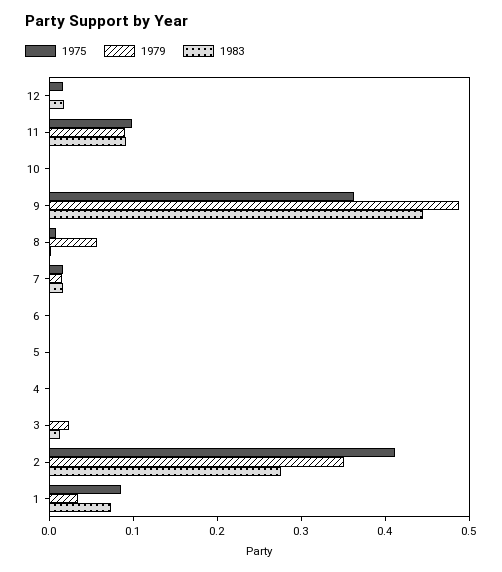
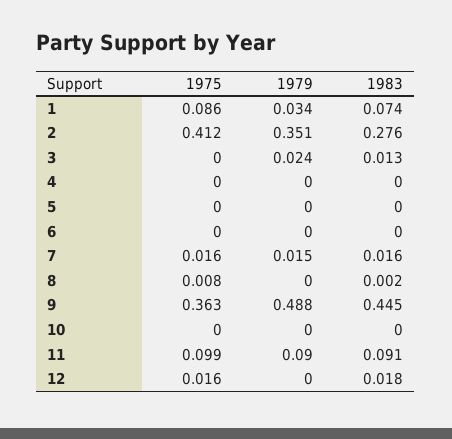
1979, 8: 0.06 -> 0

